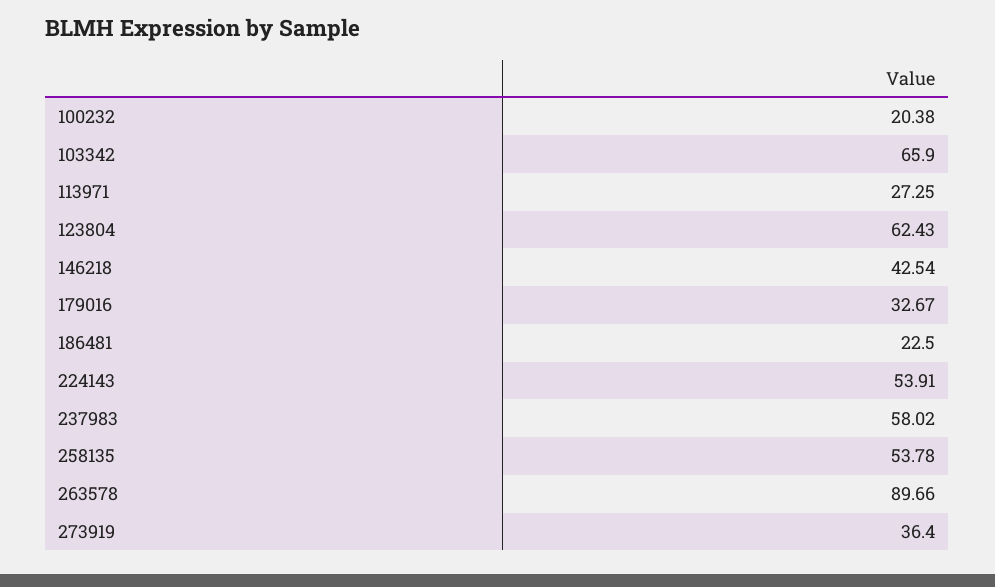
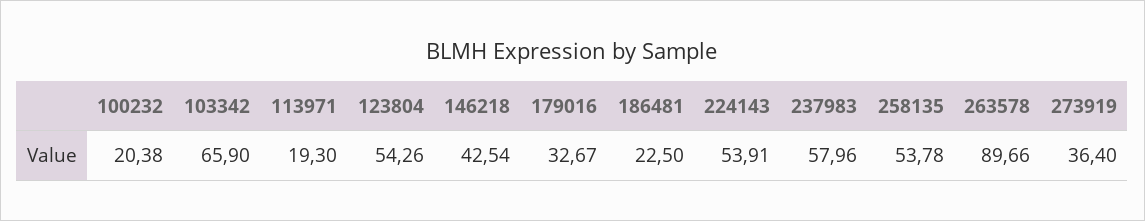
113971: 27.25 -> 19.3
123804: 62.43 -> 54.26
237983: 58.02 -> 57.96

